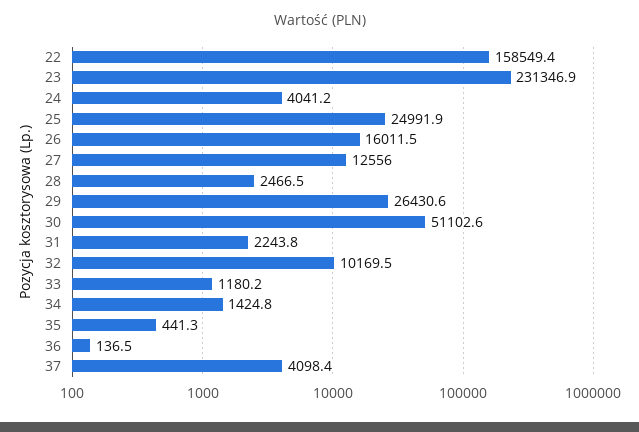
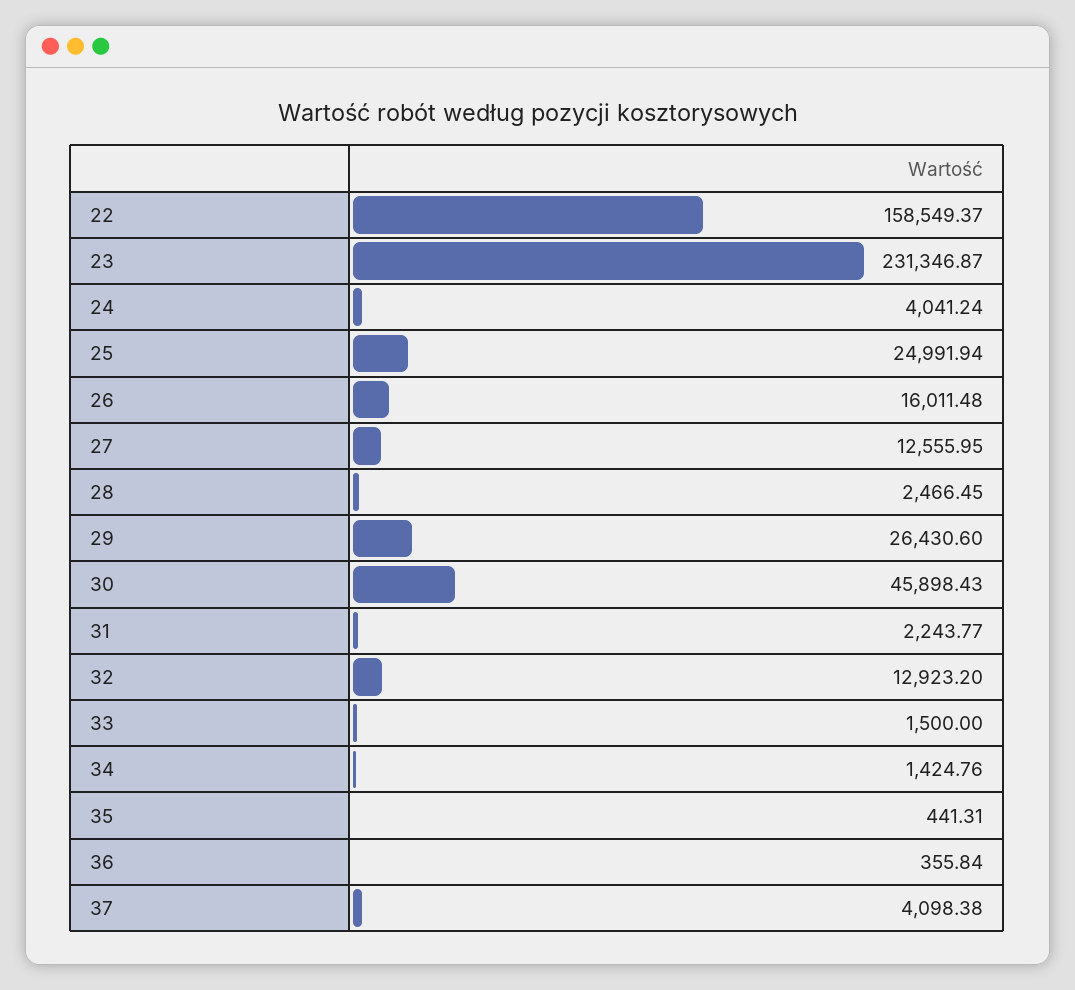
30: 51102.6 -> 45898.43
32: 10169.5 -> 12923.2
33: 1180.2 -> 1500
36: 136.5 -> 355.84

